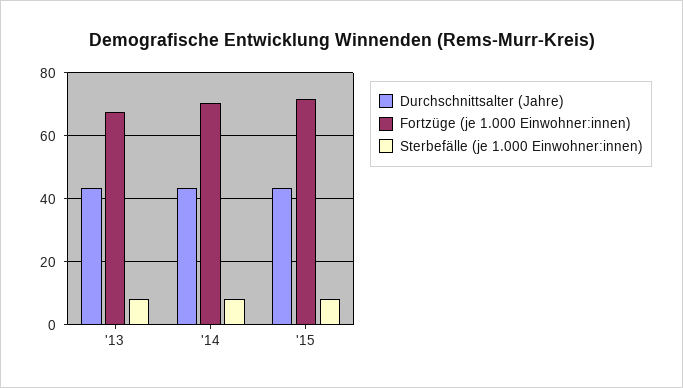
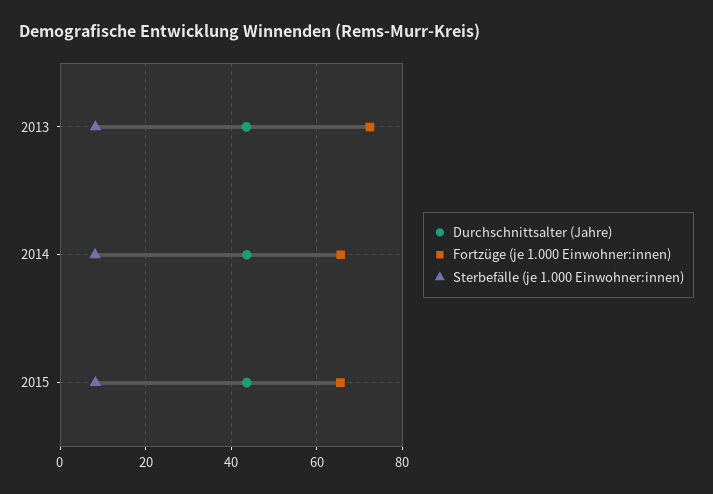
Fortzüge (je 1.000 Einwohner:innen), '13: 68 -> 72
Fortzüge (je 1.000 Einwohner:innen), '14: 70 -> 66
Fortzüge (je 1.000 Einwohner:innen), '15: 72 -> 66

